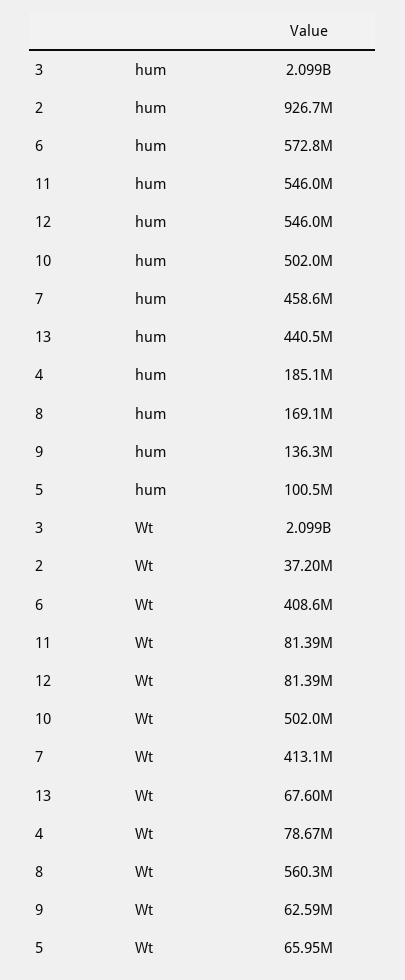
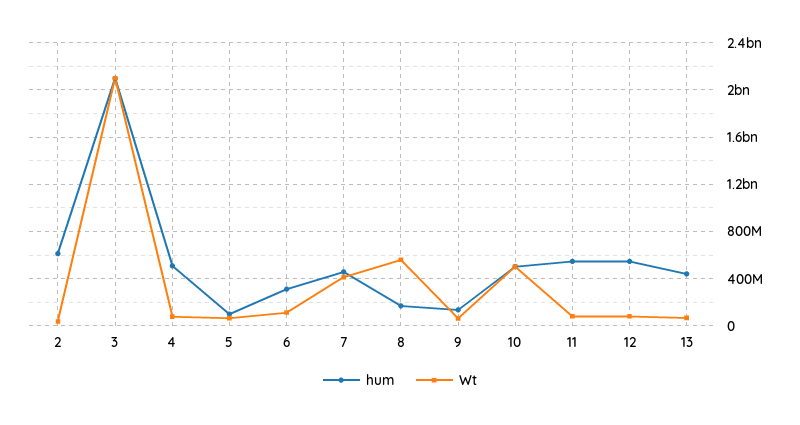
hum, 2: 926700000 -> 600000000
hum, 6: 572800000 -> 300000000
hum, 4: 185100000 -> 500000000
Wt, 6: 408600000 -> 100000000

